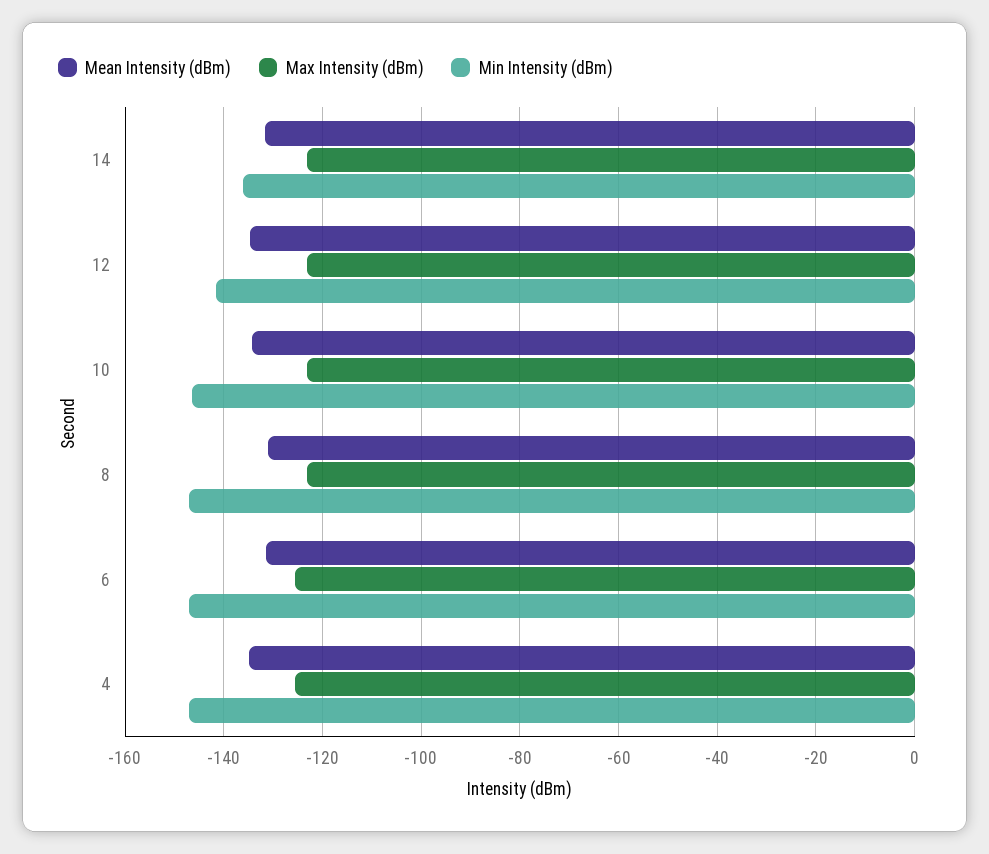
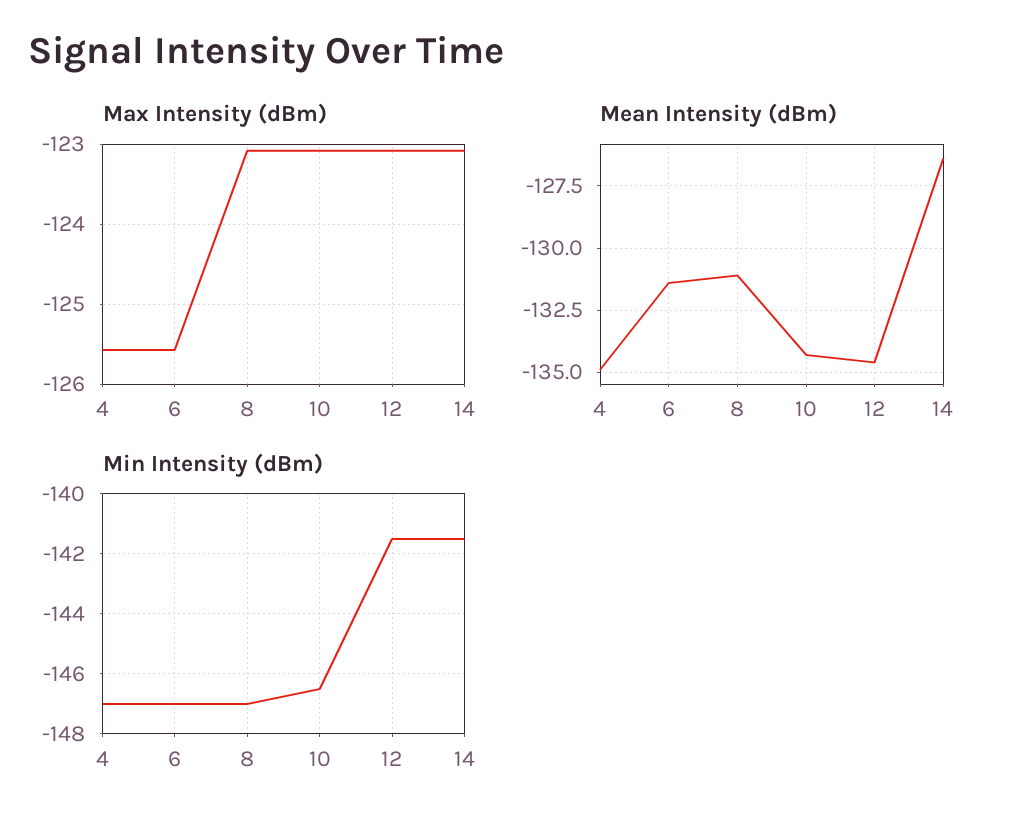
Mean Intensity (dBm), 14: -132 -> -126.5
Min Intensity (dBm), 14: -136 -> -141.5

